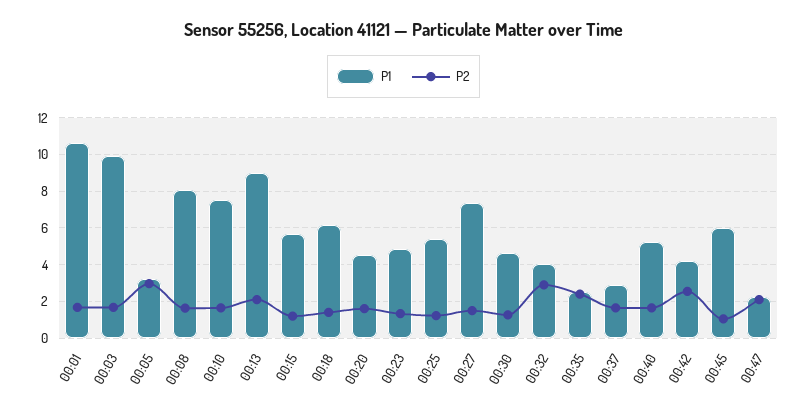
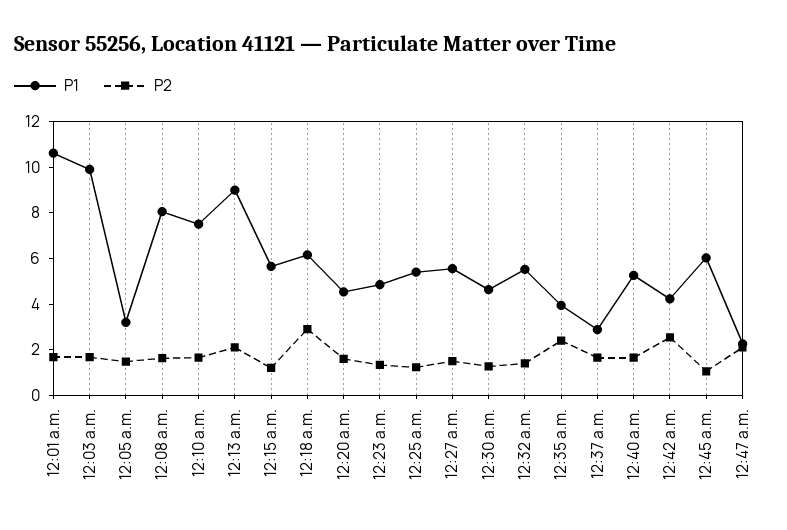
P2, 00:05: 3 -> 1.5
P2, 00:18: 1.5 -> 3
P1, 00:27: 7.5 -> 5.5
P1, 00:32: 4 -> 5.5
P2, 00:32: 3 -> 1.5
P1, 00:35: 2.5 -> 4

